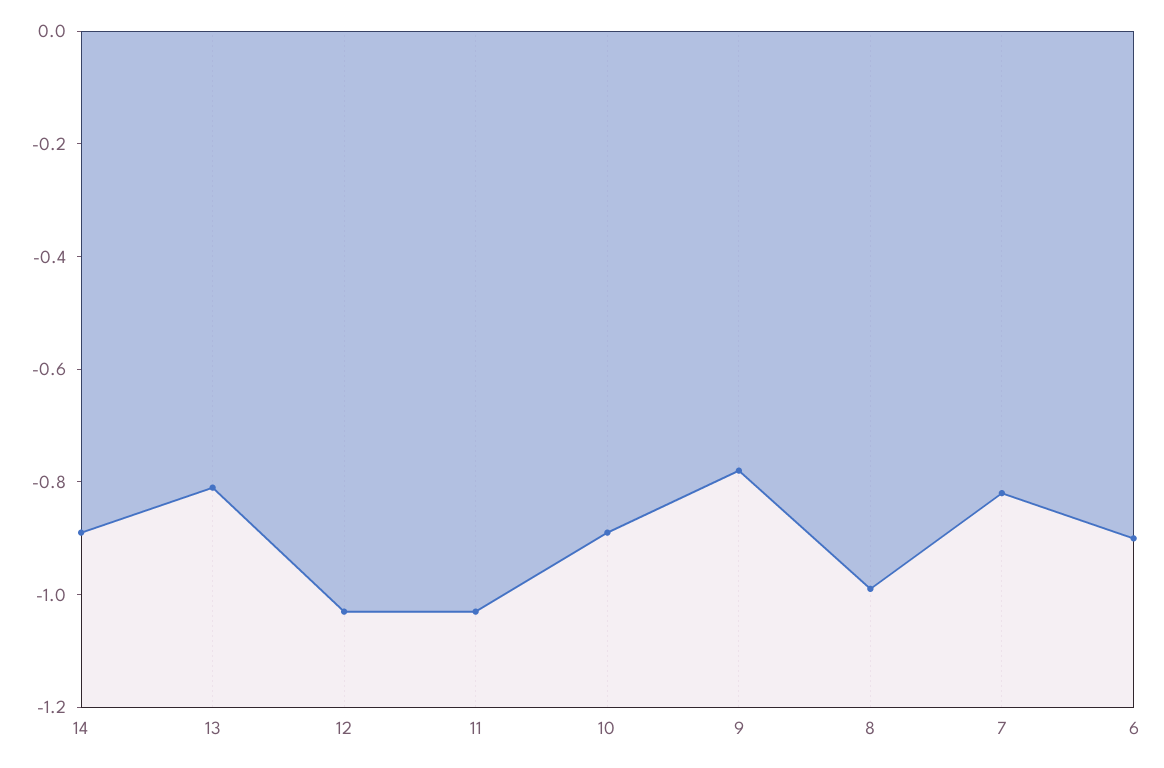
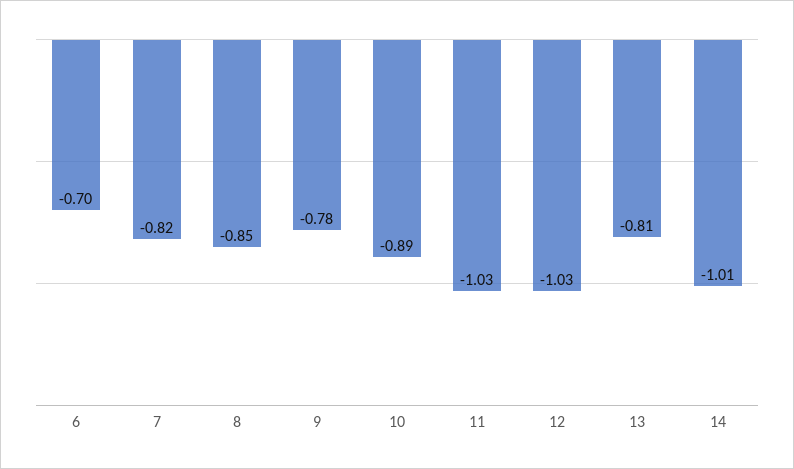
14: -0.9 -> -1.01
8: -1 -> -0.85
6: -0.9 -> -0.7

